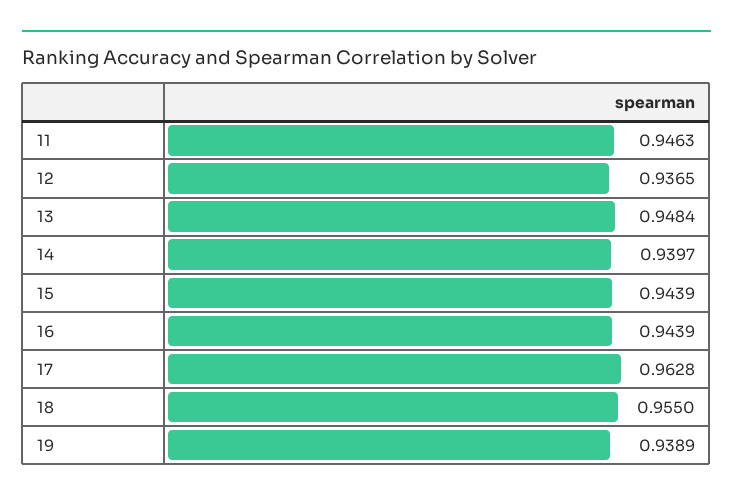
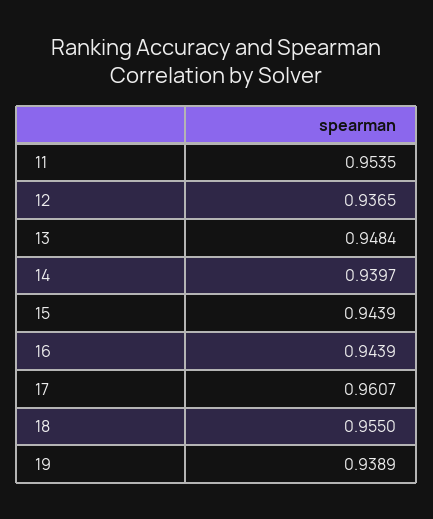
11: 0.9463 -> 0.9535
17: 0.9628 -> 0.9607

